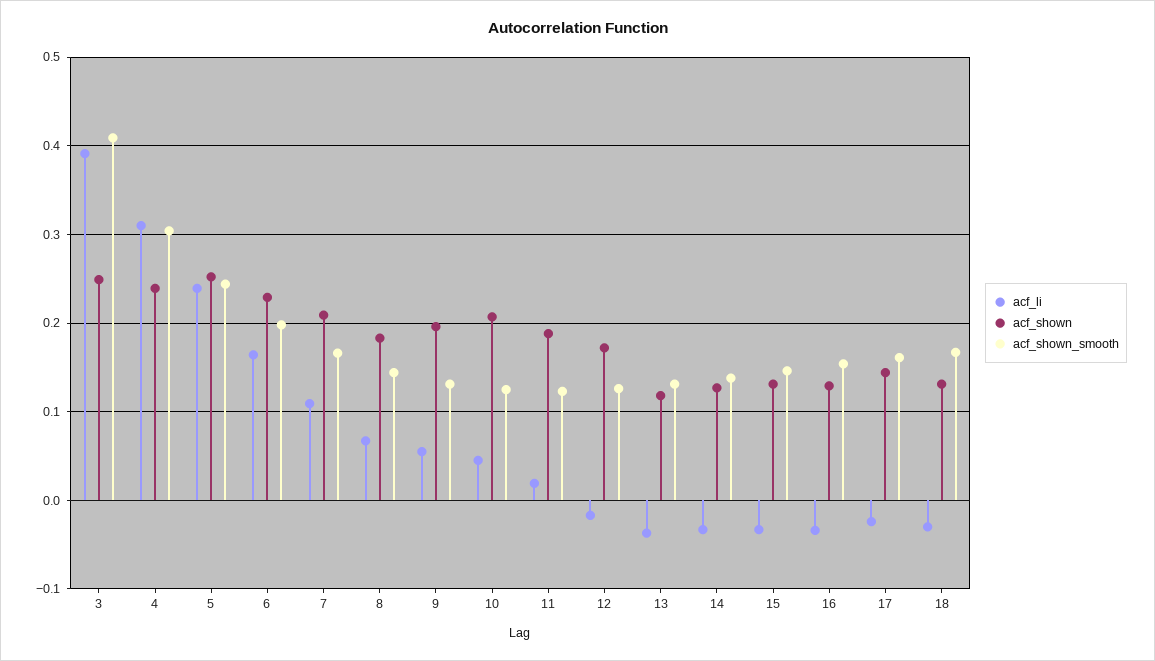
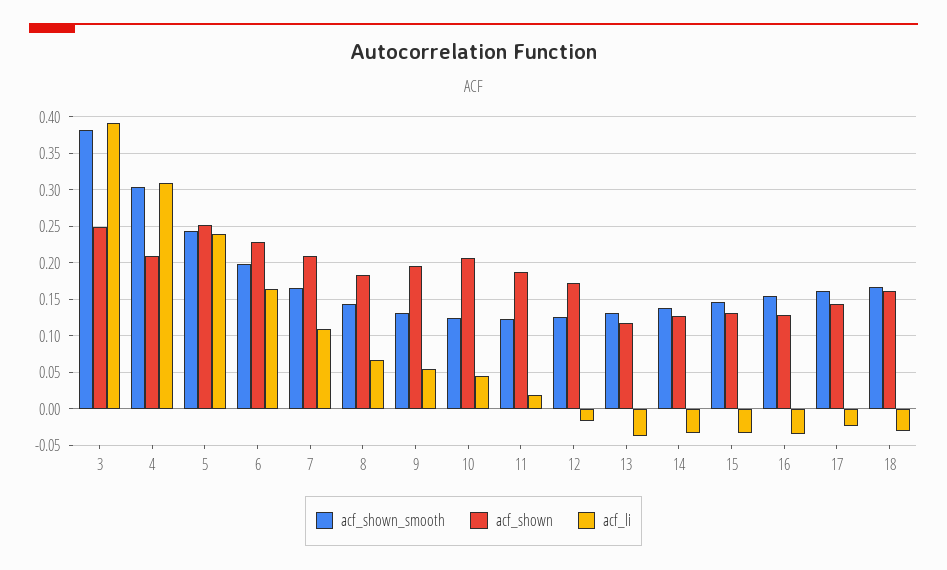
acf_shown_smooth, 3: 0.41 -> 0.38
acf_shown, 4: 0.24 -> 0.21
acf_shown, 18: 0.13 -> 0.16

